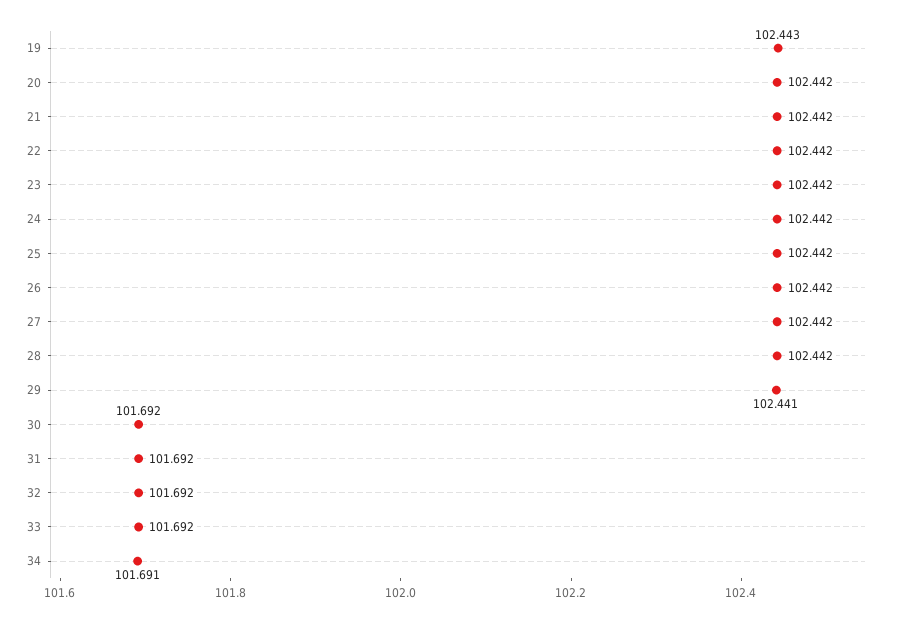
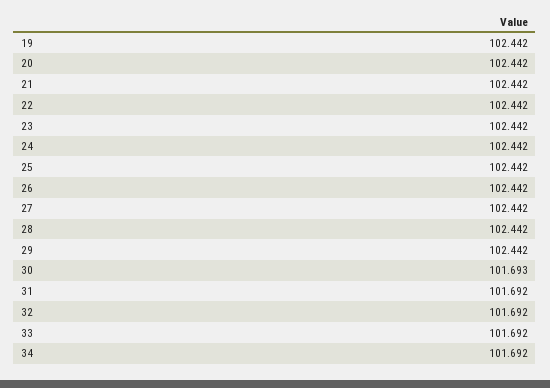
19: 102.443 -> 102.442
29: 102.441 -> 102.442
30: 101.692 -> 101.693
34: 101.691 -> 101.692

